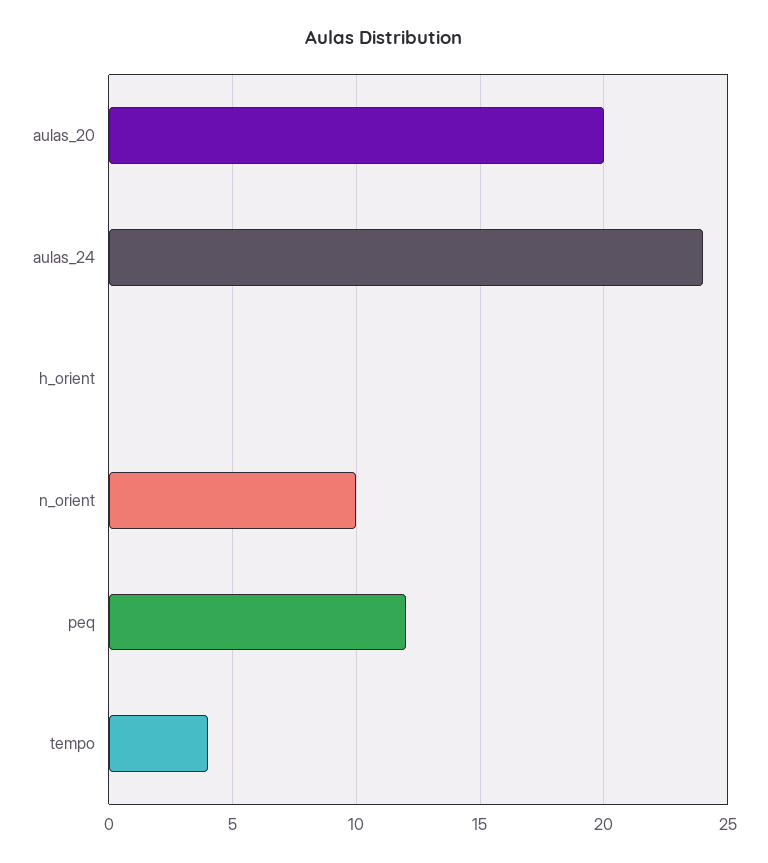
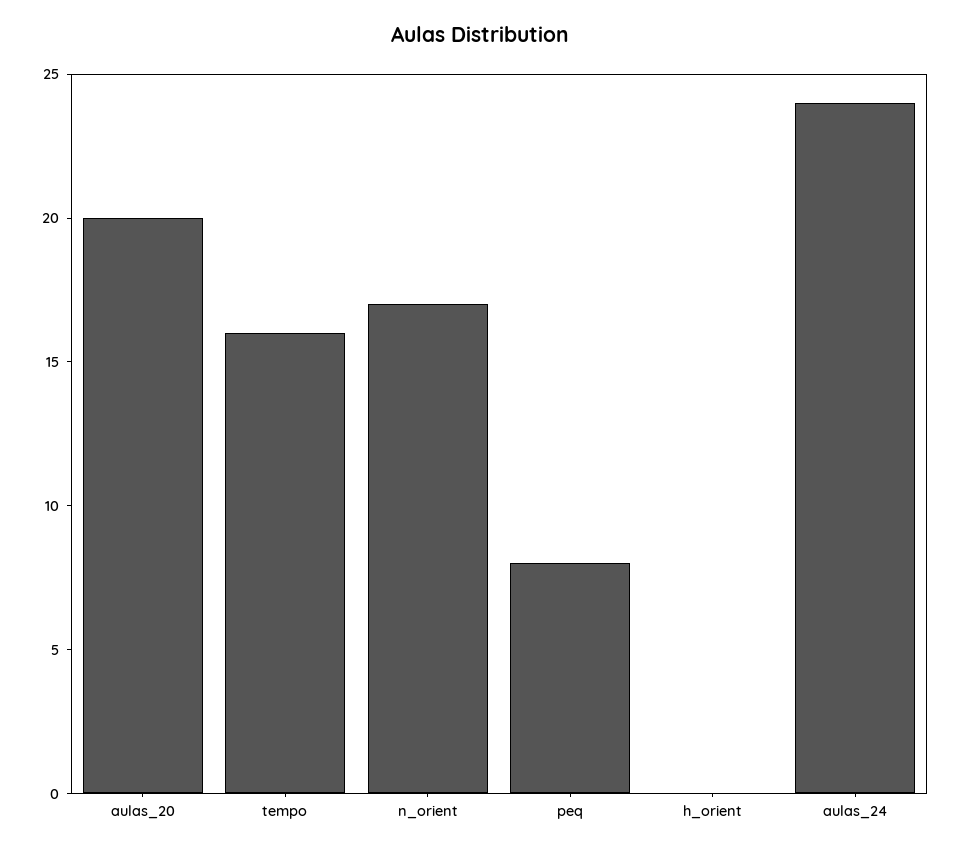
n_orient: 10 -> 17
peq: 12 -> 8
tempo: 4 -> 16

